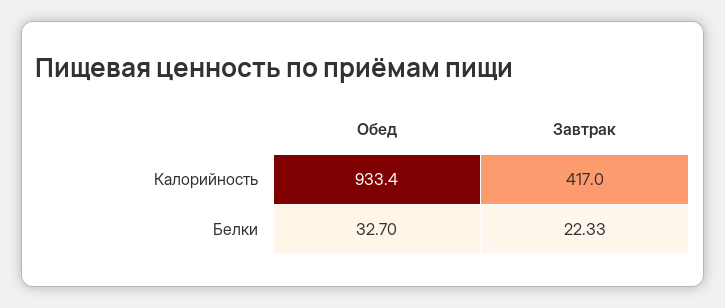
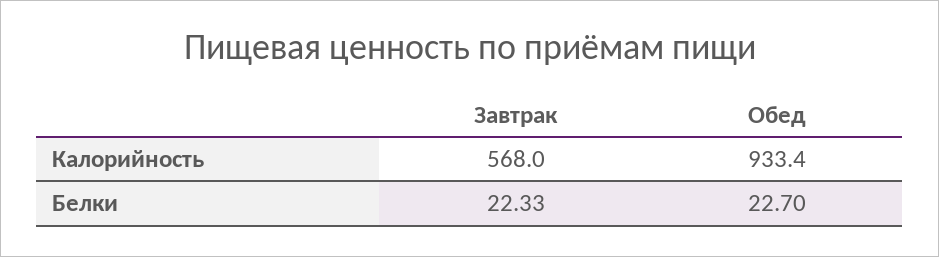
Завтрак, Калорийность: 417 -> 568
Обед, Белки: 32.7 -> 22.7

